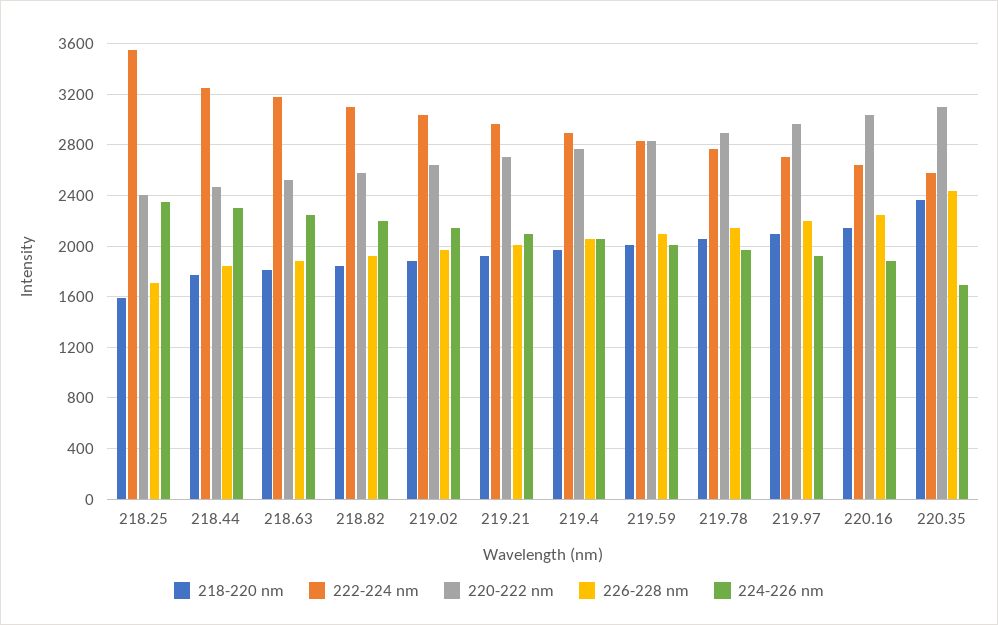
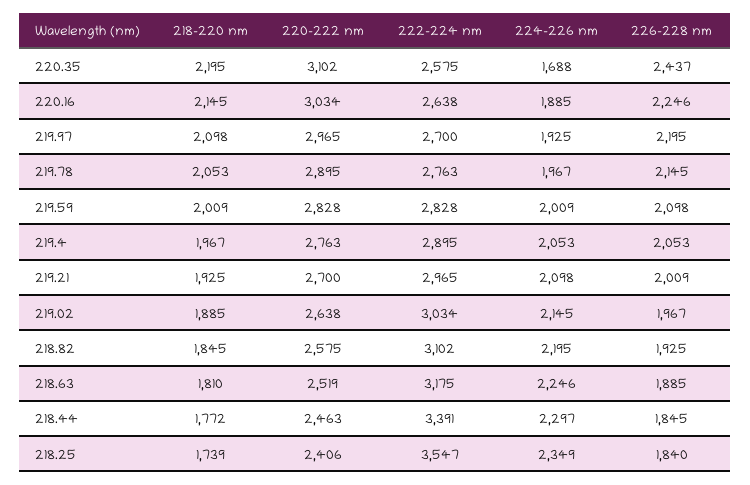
218-220 nm, 218.25: 1600 -> 1739
226-228 nm, 218.25: 1700 -> 1840
222-224 nm, 218.44: 3250 -> 3391
218-220 nm, 220.35: 2350 -> 2195

